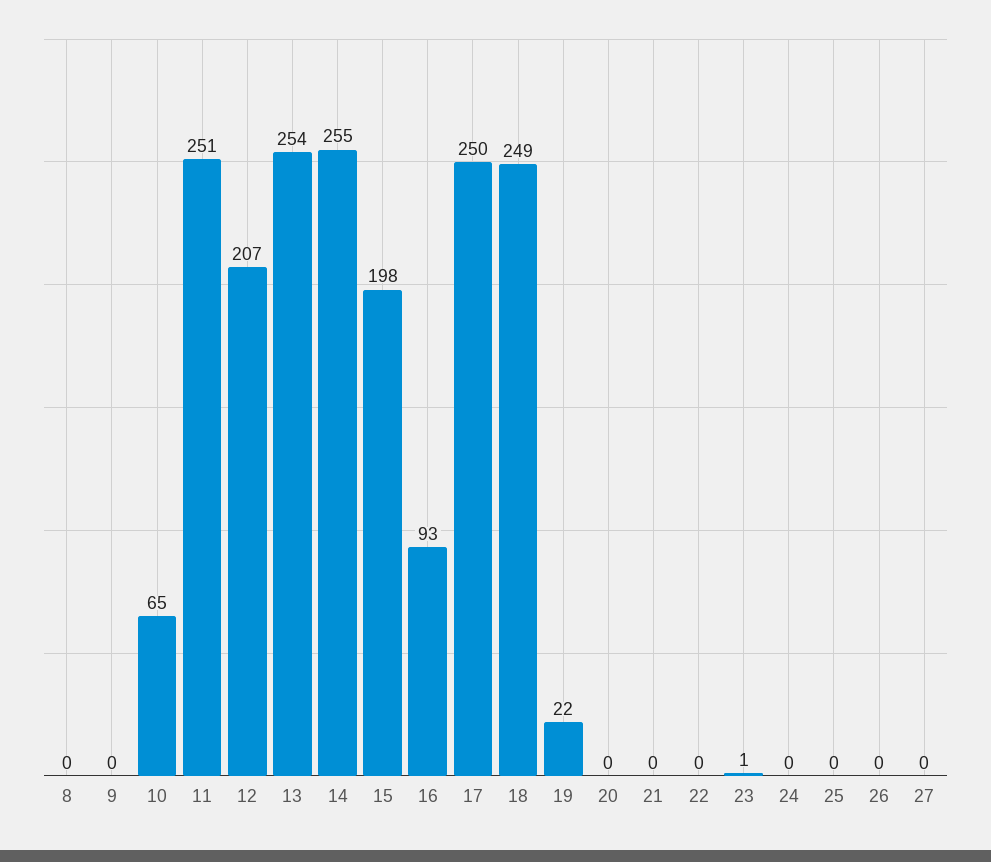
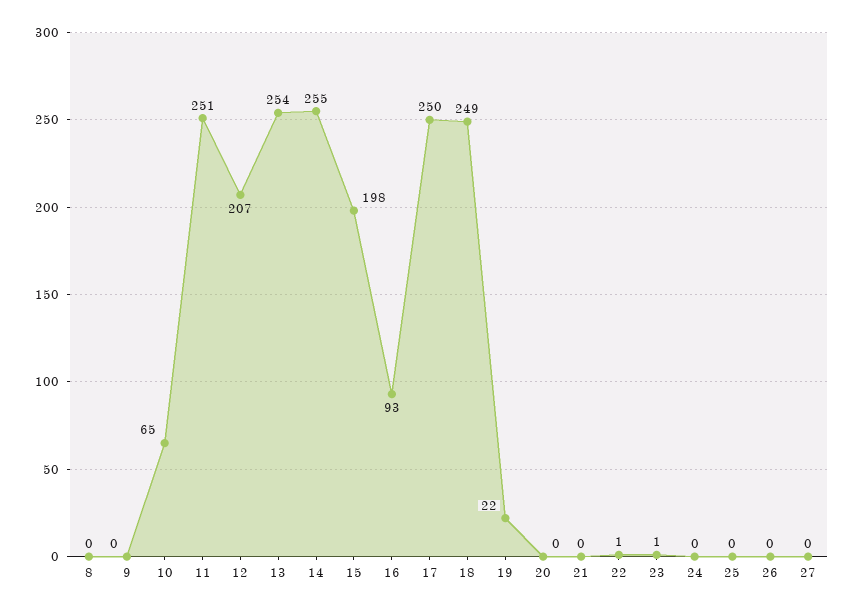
22: 0 -> 1

